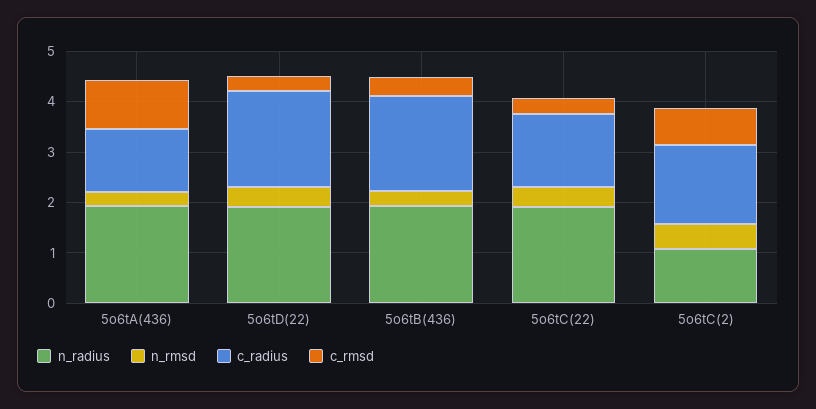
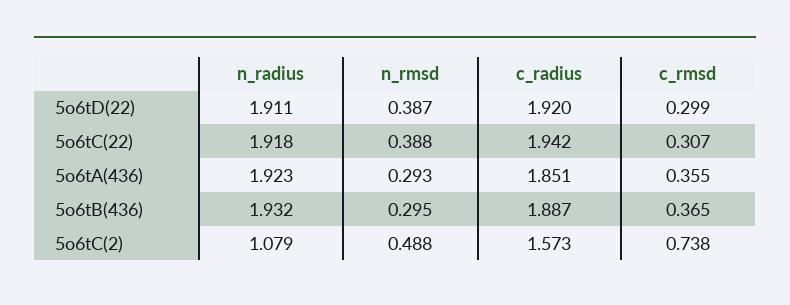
c_radius, 5o6tA(436): 1.2 -> 1.851
c_rmsd, 5o6tA(436): 1 -> 0.355
c_radius, 5o6tC(22): 1.4 -> 1.942

